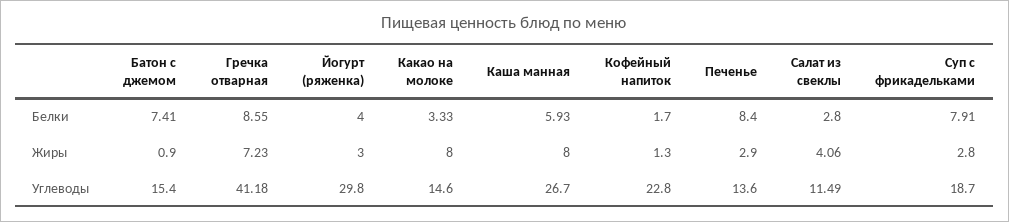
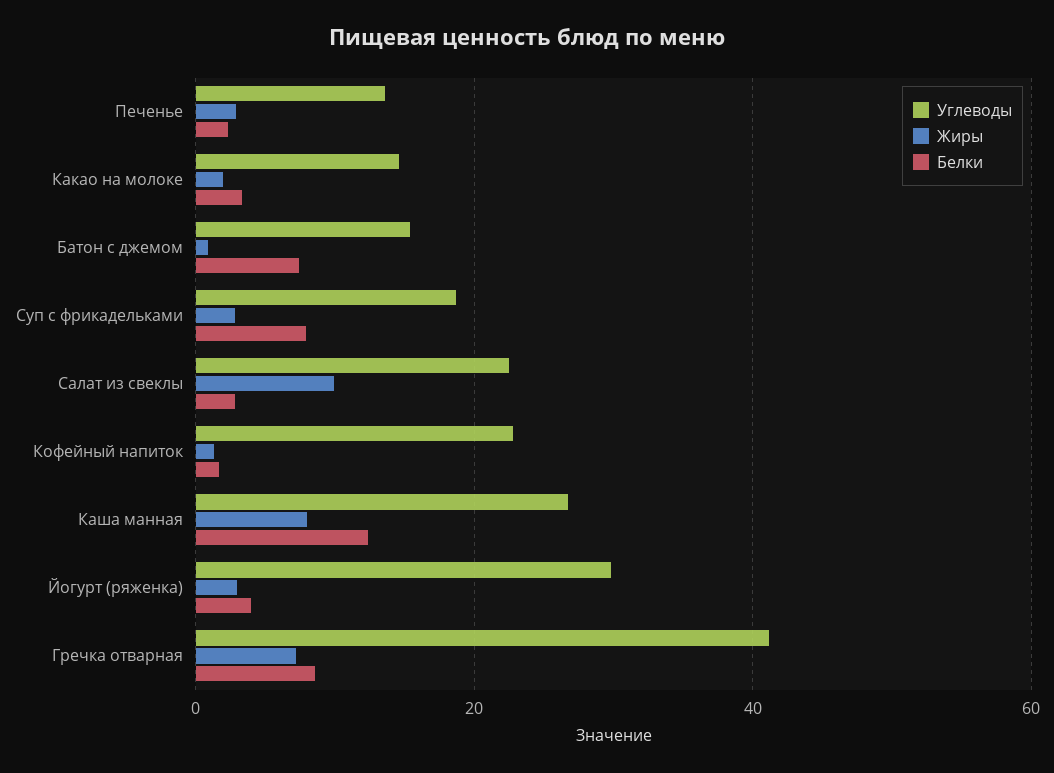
Белки, Каша манная: 5.93 -> 12
Белки, Печенье: 8.4 -> 2
Жиры, Какао на молоке: 8 -> 2
Жиры, Салат из свеклы: 4.06 -> 10
Углеводы, Салат из свеклы: 11.49 -> 22

